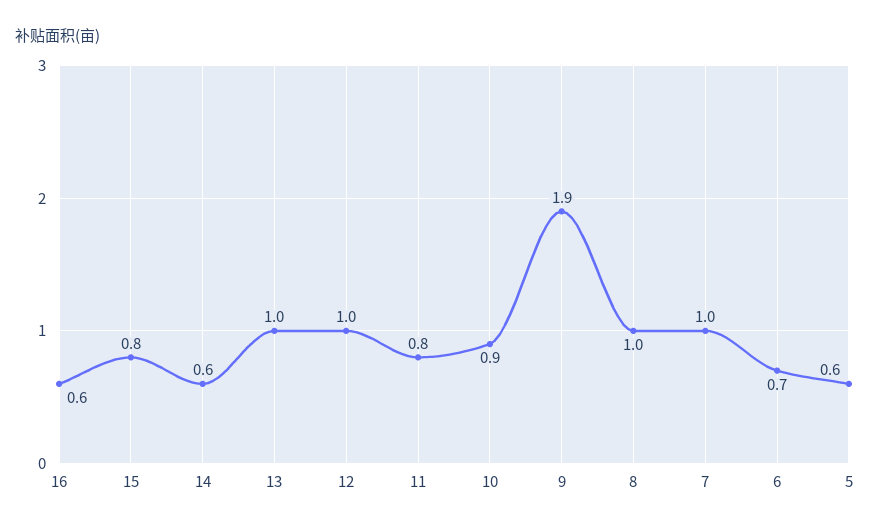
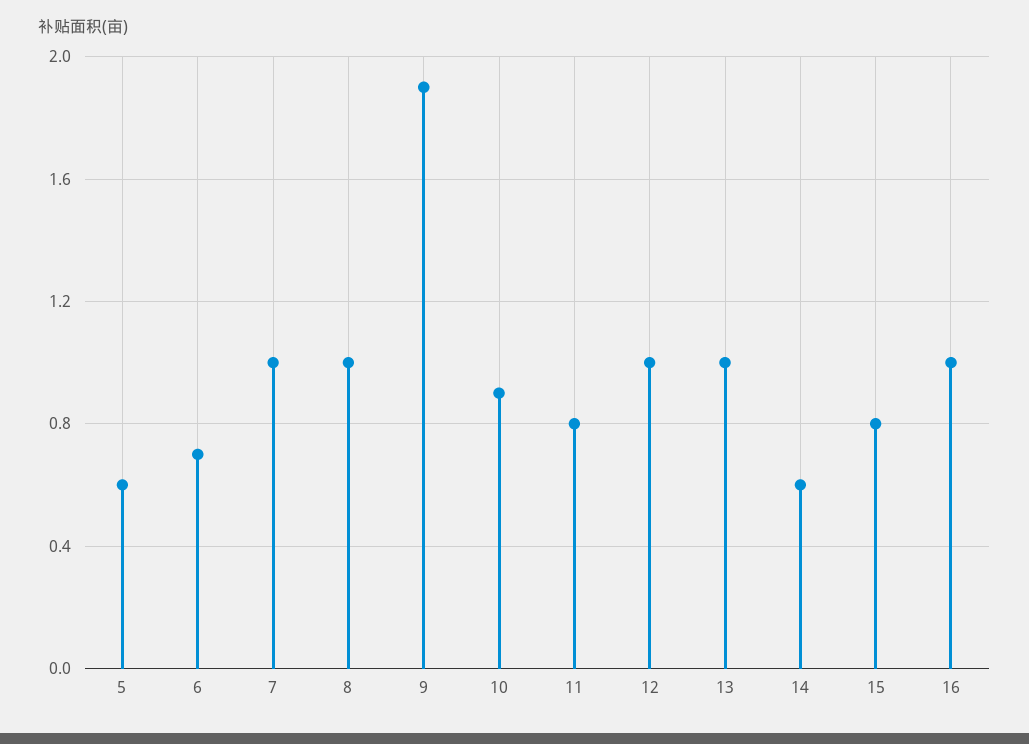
16: 0.6 -> 1

